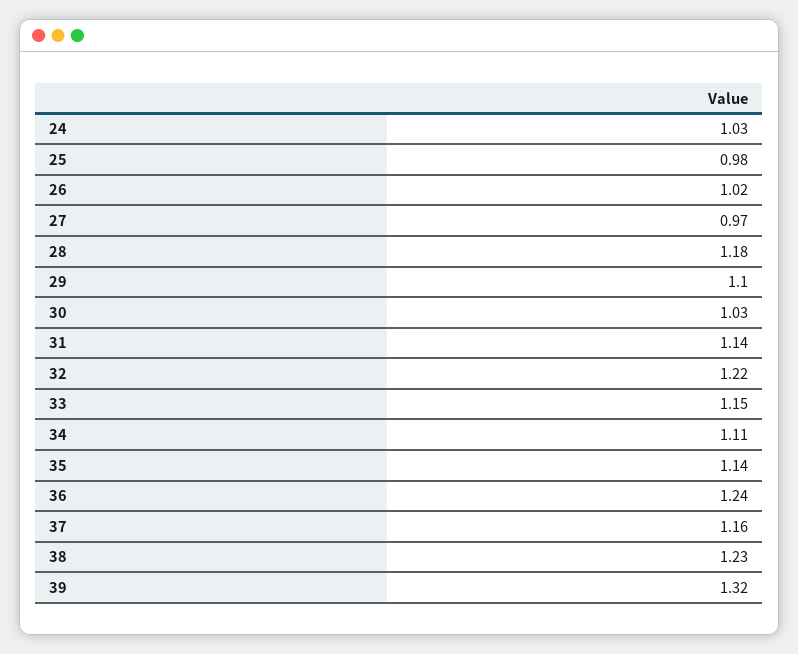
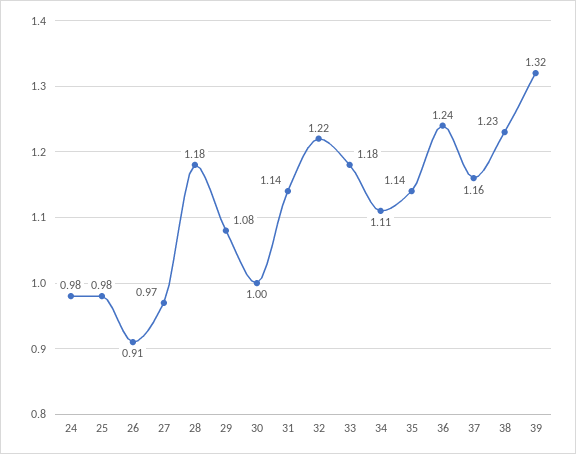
24: 1.03 -> 0.98
26: 1.02 -> 0.91
29: 1.1 -> 1.08
30: 1.03 -> 1
33: 1.15 -> 1.18

